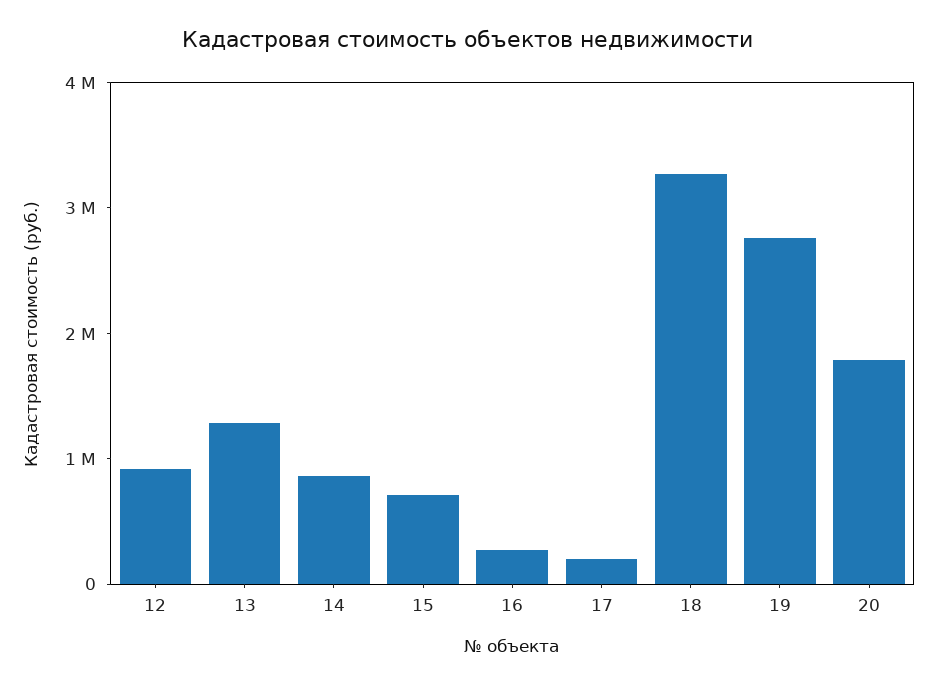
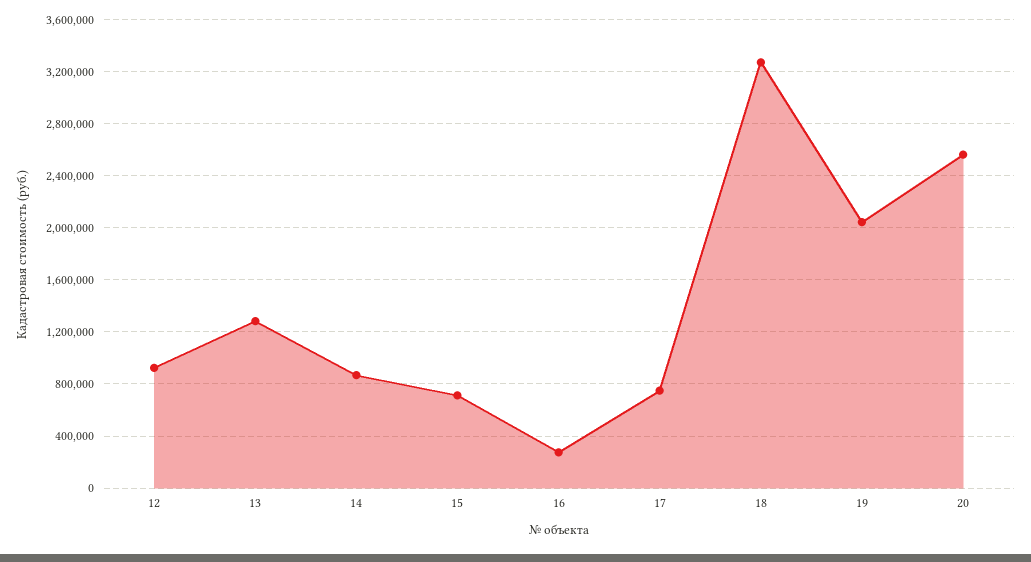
17: 200000 -> 750000
19: 2800000 -> 2050000
20: 1800000 -> 2550000

